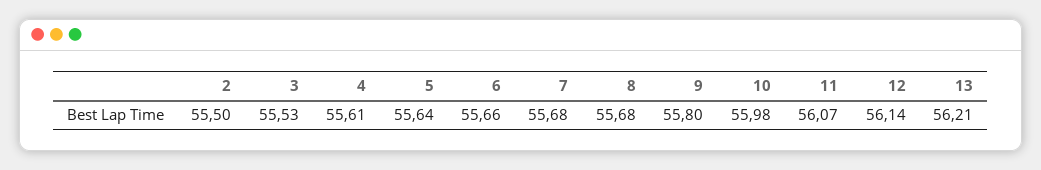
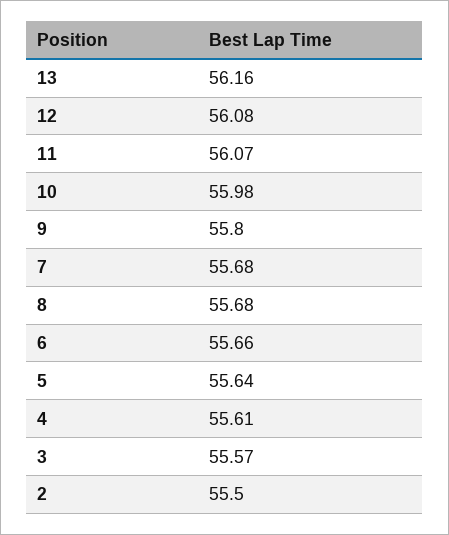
3: 55.53 -> 55.57
12: 56.14 -> 56.08
13: 56.21 -> 56.16

